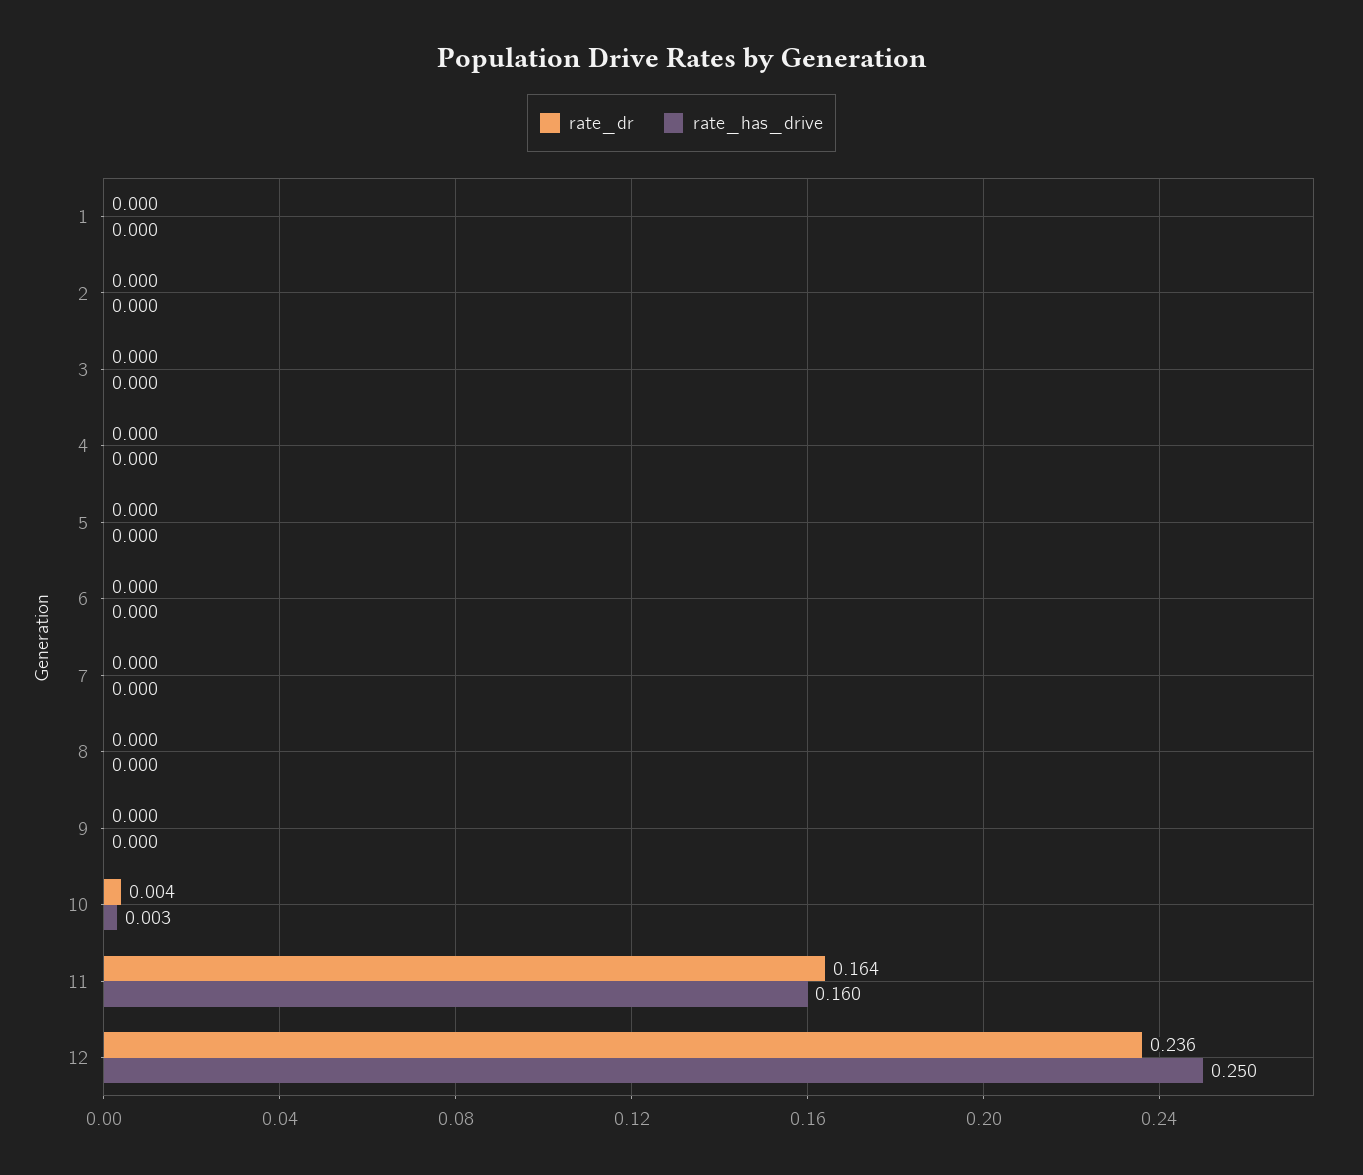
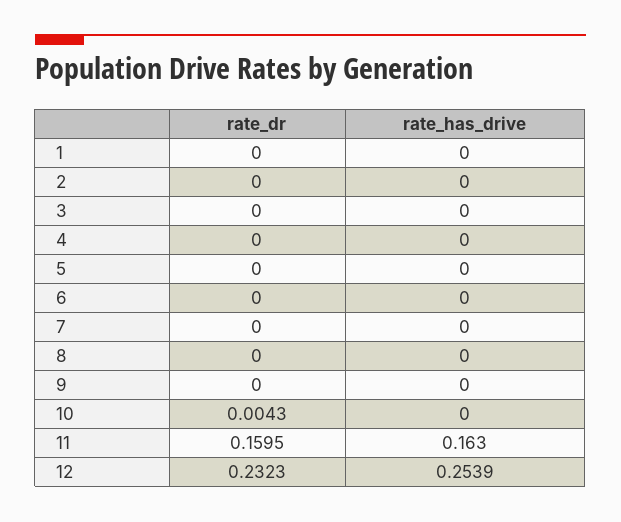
rate_has_drive, 10: 0.003 -> 0
rate_dr, 11: 0.164 -> 0.1595
rate_has_drive, 11: 0.16 -> 0.163
rate_dr, 12: 0.236 -> 0.2323
rate_has_drive, 12: 0.25 -> 0.2539

